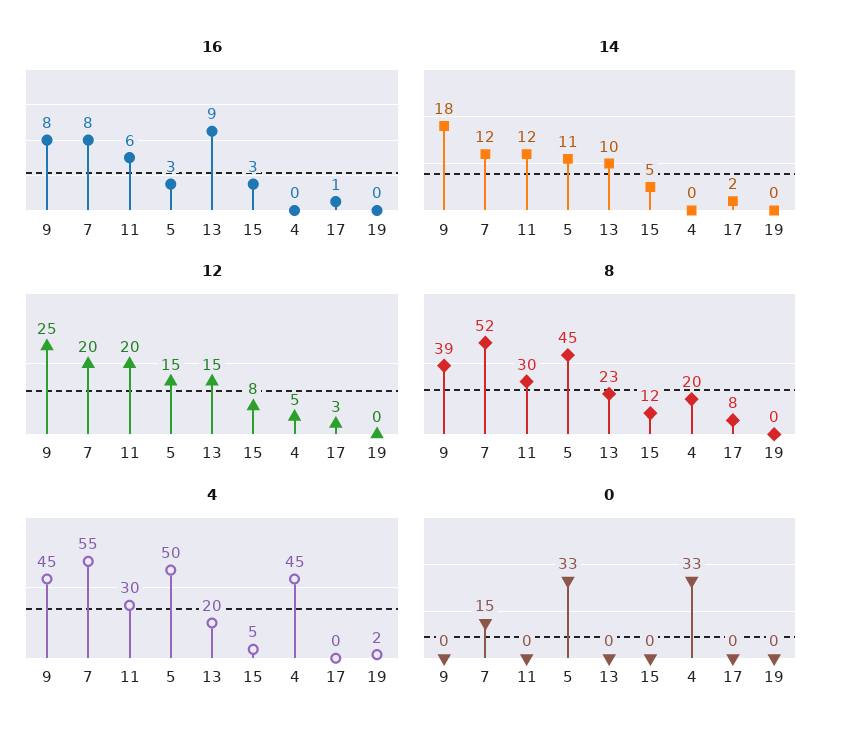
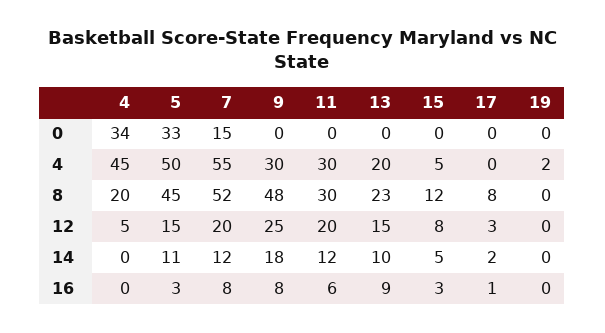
8, 9: 39 -> 48
4, 9: 45 -> 30
0, 4: 33 -> 34

